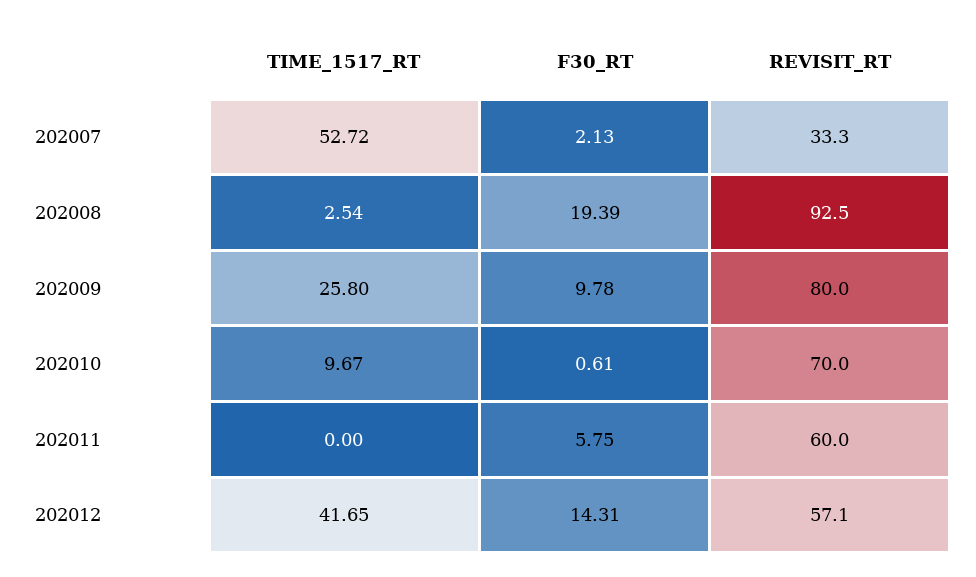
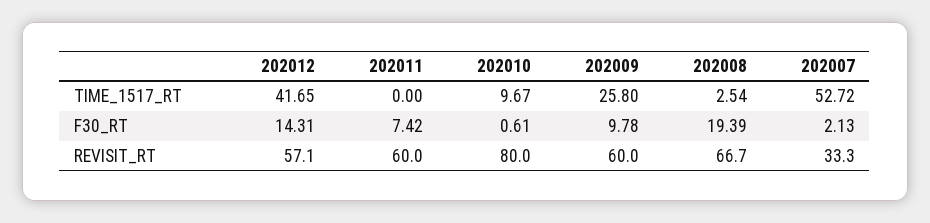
REVISIT_RT, 202008: 92.5 -> 66.7
REVISIT_RT, 202009: 80 -> 60
REVISIT_RT, 202010: 70 -> 80
F30_RT, 202011: 5.75 -> 7.42

